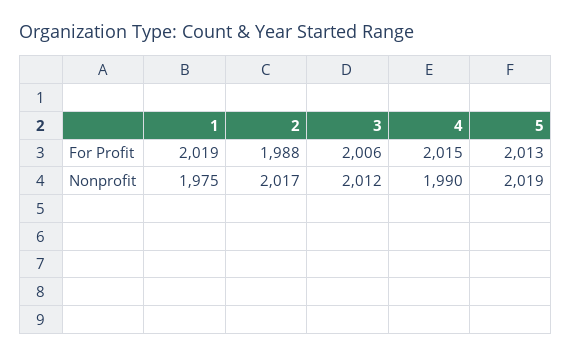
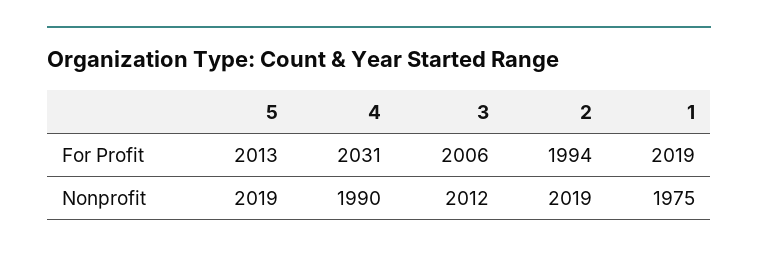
2, For Profit: 1988 -> 1994
4, For Profit: 2015 -> 2031
2, Nonprofit: 2017 -> 2019

